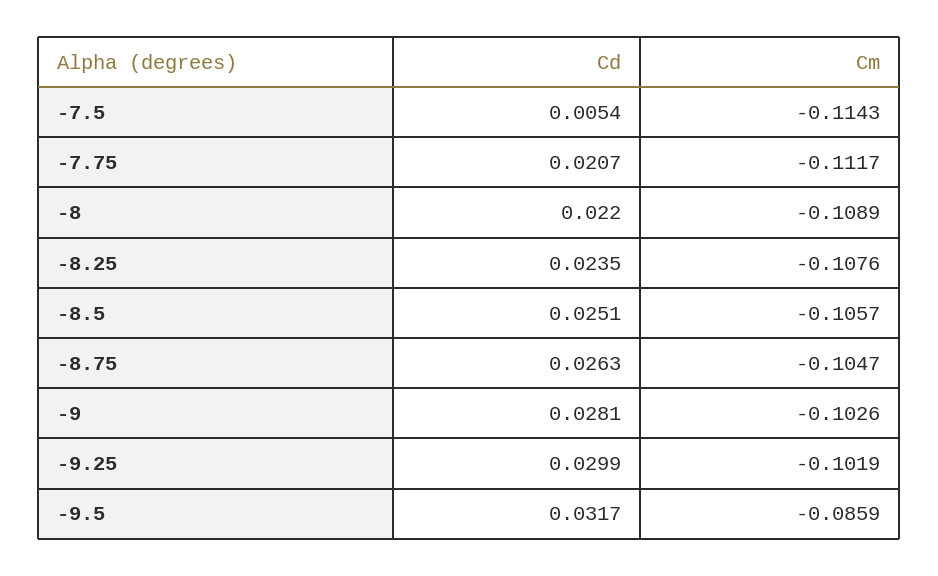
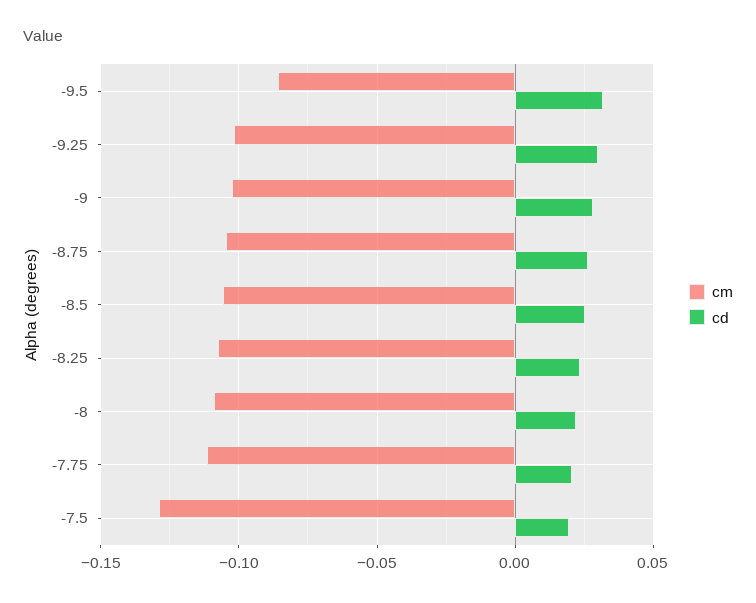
Cd, -7.5: 0.0054 -> 0.02
Cm, -7.5: -0.1143 -> -0.13

